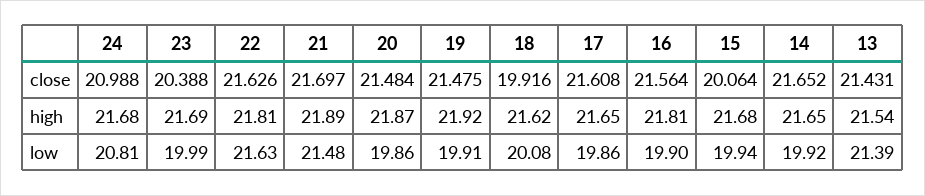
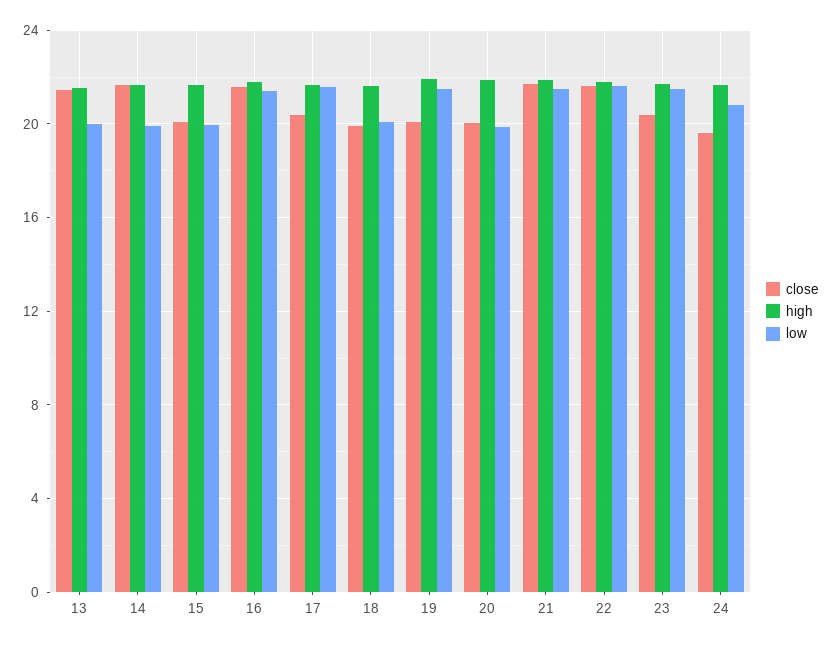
close, 24: 20.988 -> 19.5
close, 20: 21.484 -> 20
close, 19: 21.475 -> 20
close, 17: 21.608 -> 20.5
low, 23: 19.99 -> 21.5
low, 19: 19.91 -> 21.5
low, 17: 19.86 -> 21.5
low, 16: 19.9 -> 21.5
low, 13: 21.39 -> 20

